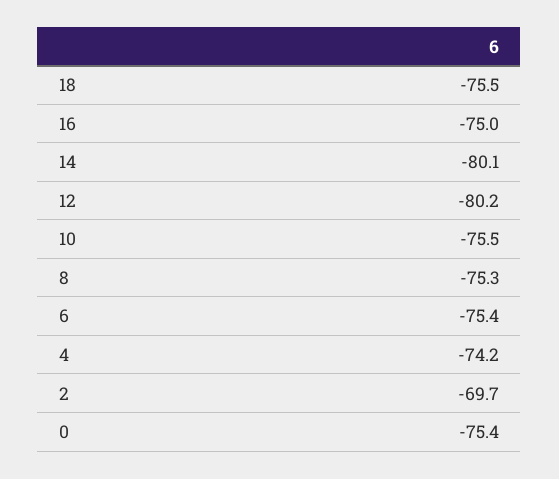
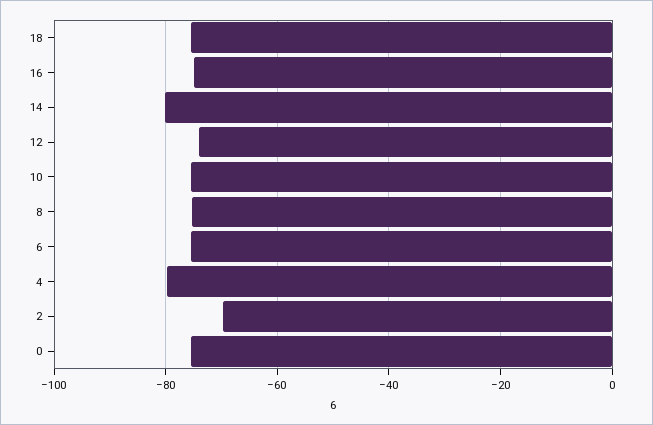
12: -80.2 -> -74
4: -74.2 -> -80

